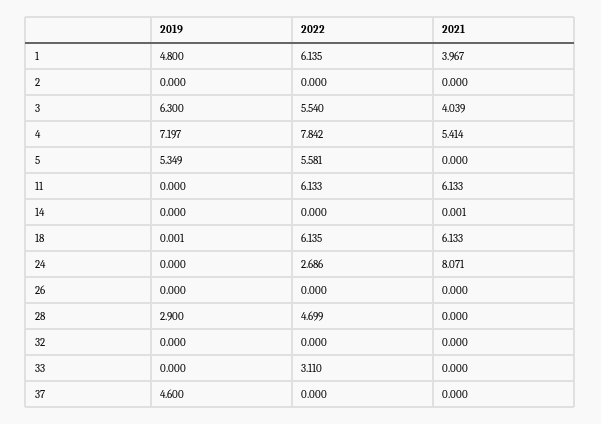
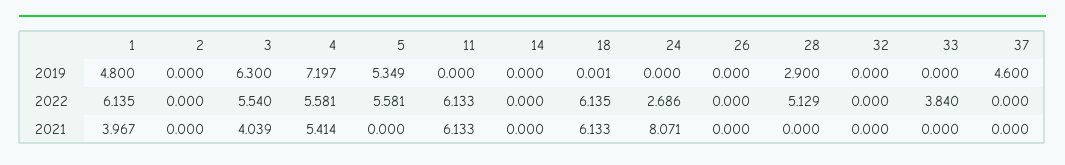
2022, 4: 7.842 -> 5.581
2021, 14: 0.001 -> 0
2022, 28: 4.699 -> 5.129
2022, 33: 3.11 -> 3.84

